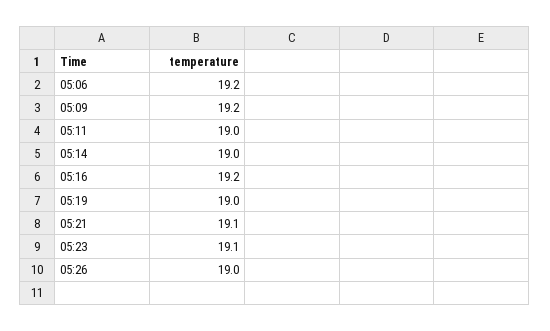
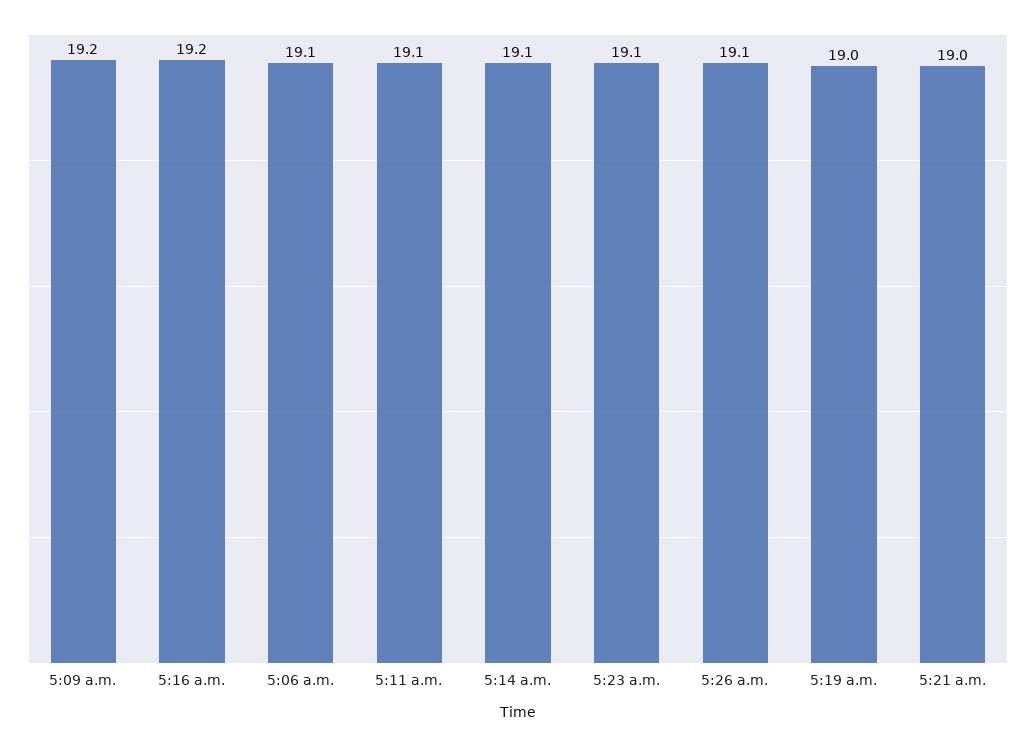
05:06: 19.2 -> 19.1
05:11: 19 -> 19.1
05:14: 19 -> 19.1
05:21: 19.1 -> 19
05:26: 19 -> 19.1

